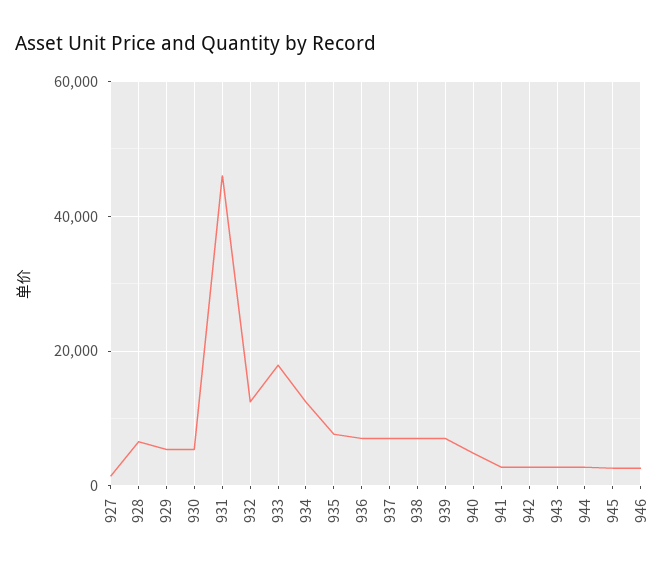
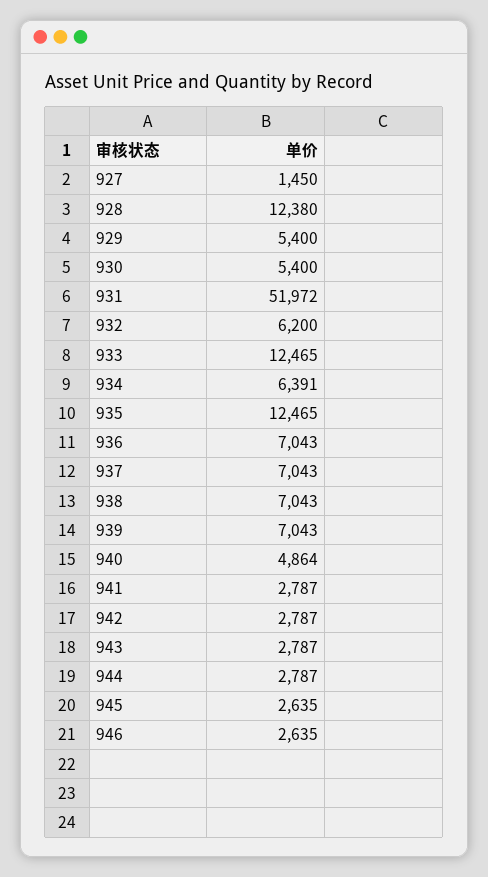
928: 6000 -> 12380
931: 46000 -> 51972
932: 12000 -> 6200
933: 18000 -> 12465
934: 12000 -> 6391
935: 8000 -> 12465

